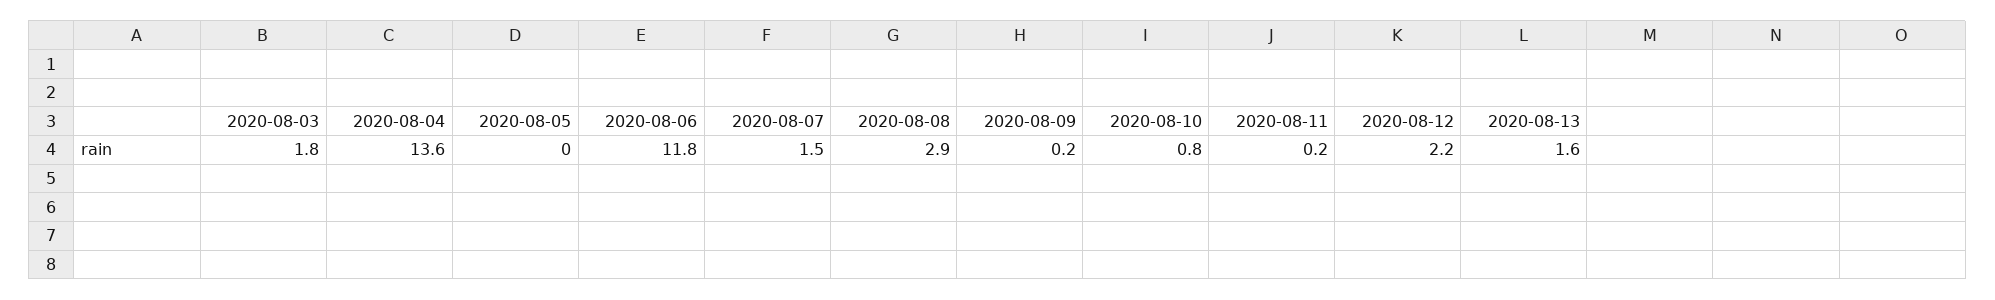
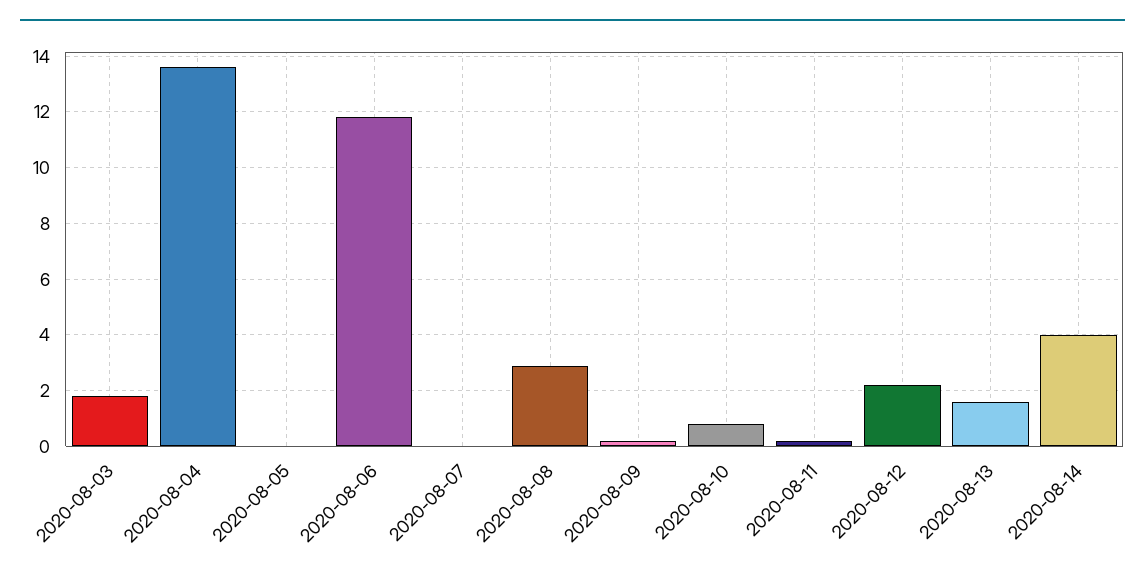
2020-08-07: 1.5 -> 0
2020-08-14: none -> 4

